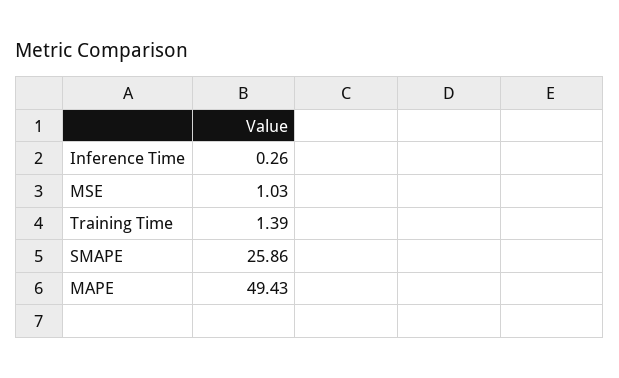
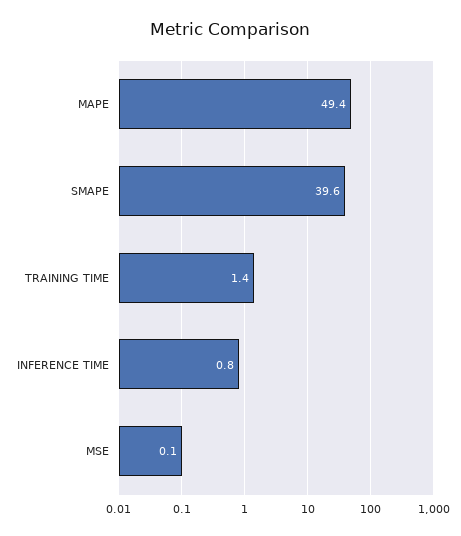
Inference Time: 0.26 -> 0.8
MSE: 1.03 -> 0.1
SMAPE: 25.86 -> 39.6

